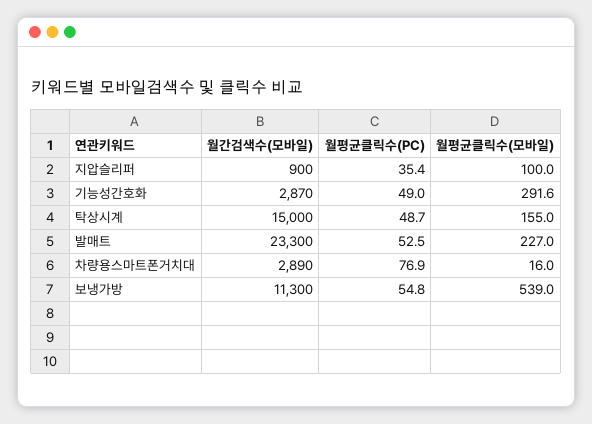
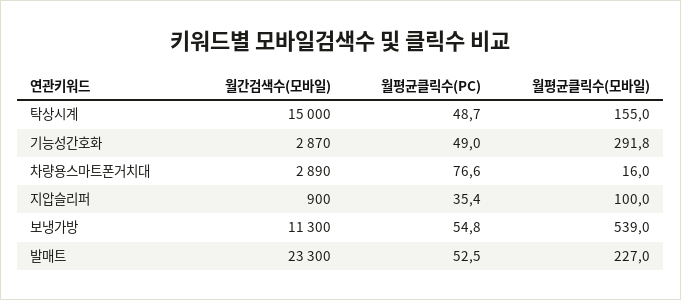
월평균클릭수(모바일), 기능성간호화: 291.6 -> 291.8
월평균클릭수(PC), 차량용스마트폰거치대: 76.9 -> 76.6

